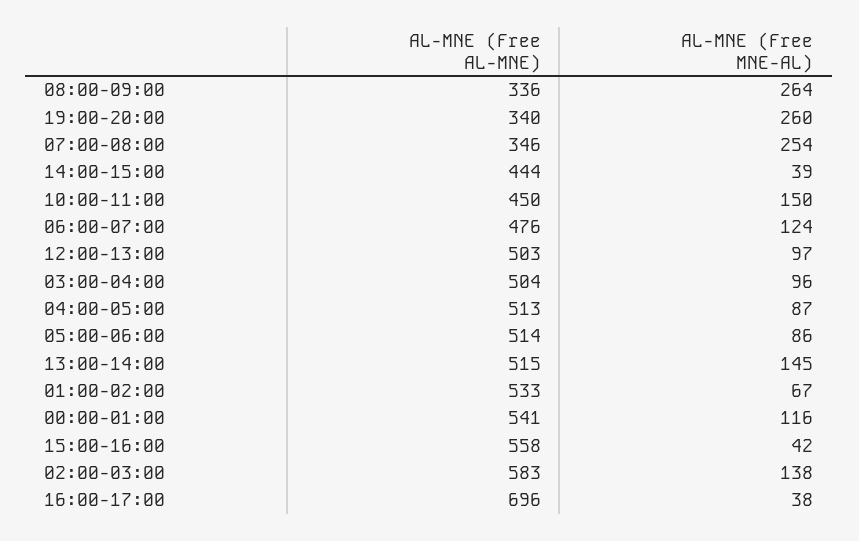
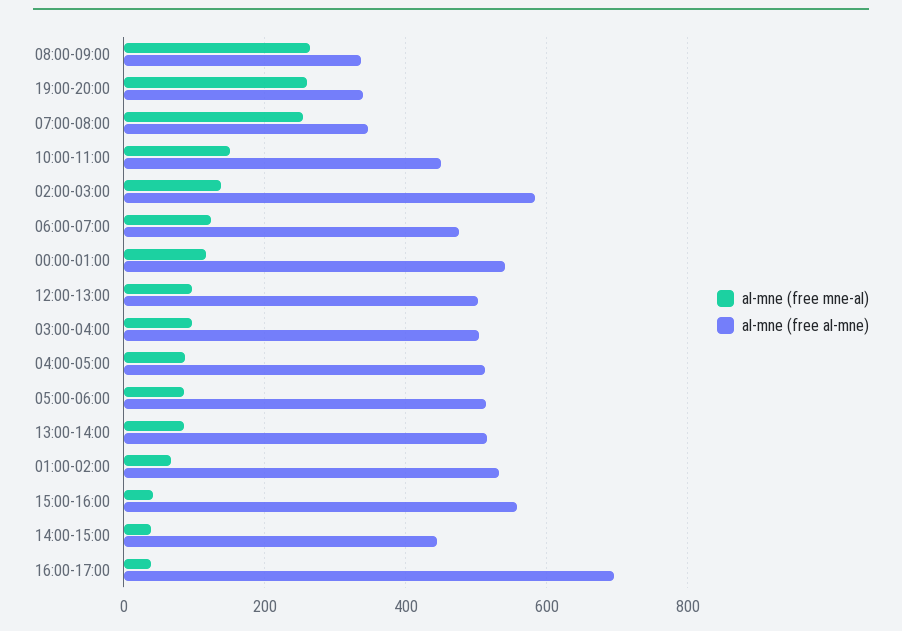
AL-MNE (Free MNE-AL), 13:00-14:00: 145 -> 80

